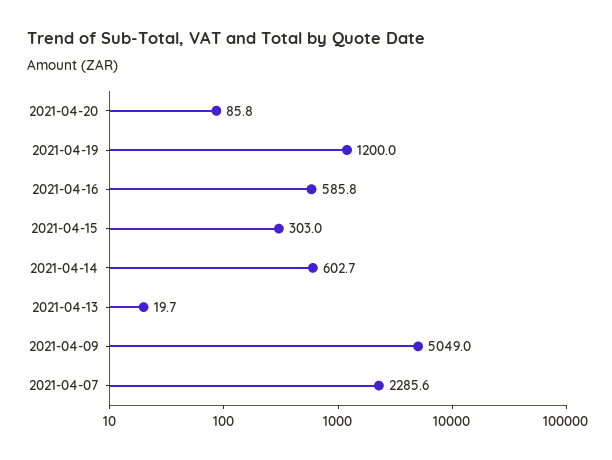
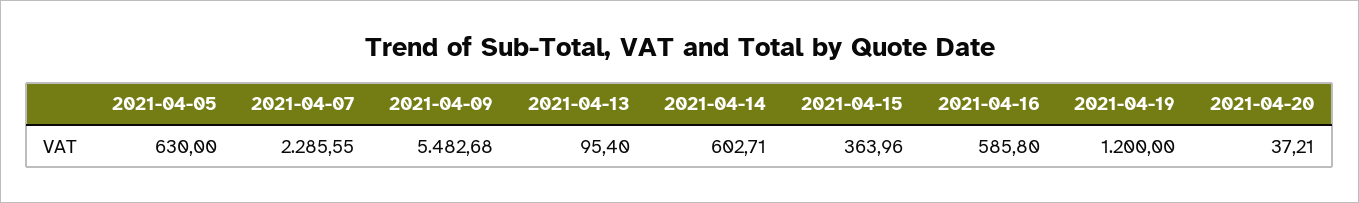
2021-04-20: 85.8 -> 37.21
2021-04-15: 303 -> 363.96
2021-04-13: 19.7 -> 95.4
2021-04-09: 5049 -> 5482.68
2021-04-05: none -> 630

